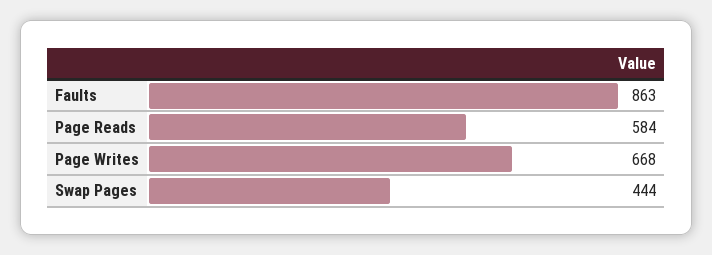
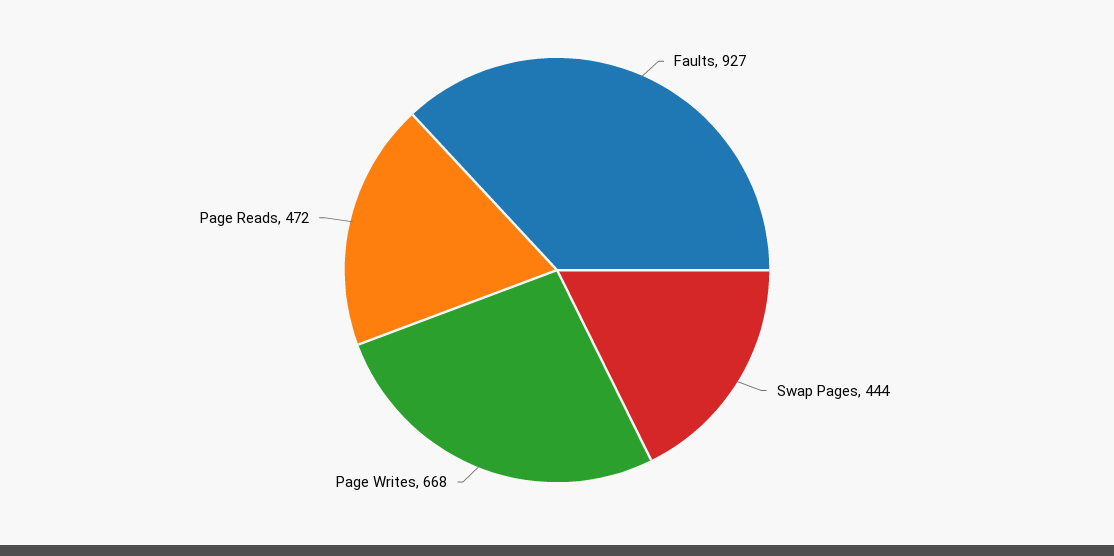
Faults: 863 -> 927
Page Reads: 584 -> 472

